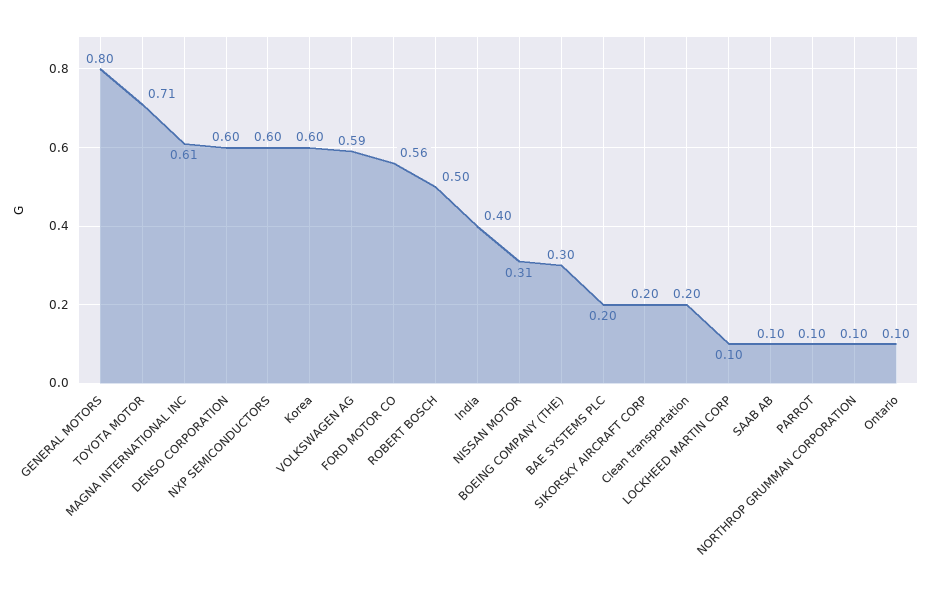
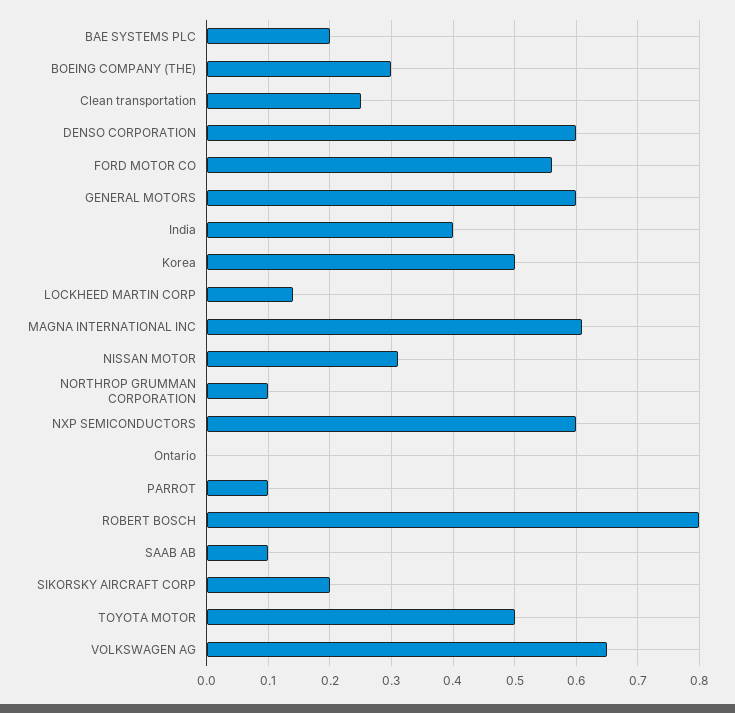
GENERAL MOTORS: 0.8 -> 0.6
TOYOTA MOTOR: 0.71 -> 0.5
Korea: 0.6 -> 0.5
VOLKSWAGEN AG: 0.59 -> 0.65
ROBERT BOSCH: 0.5 -> 0.8
Clean transportation: 0.2 -> 0.25
LOCKHEED MARTIN CORP: 0.1 -> 0.14
Ontario: 0.1 -> 0

